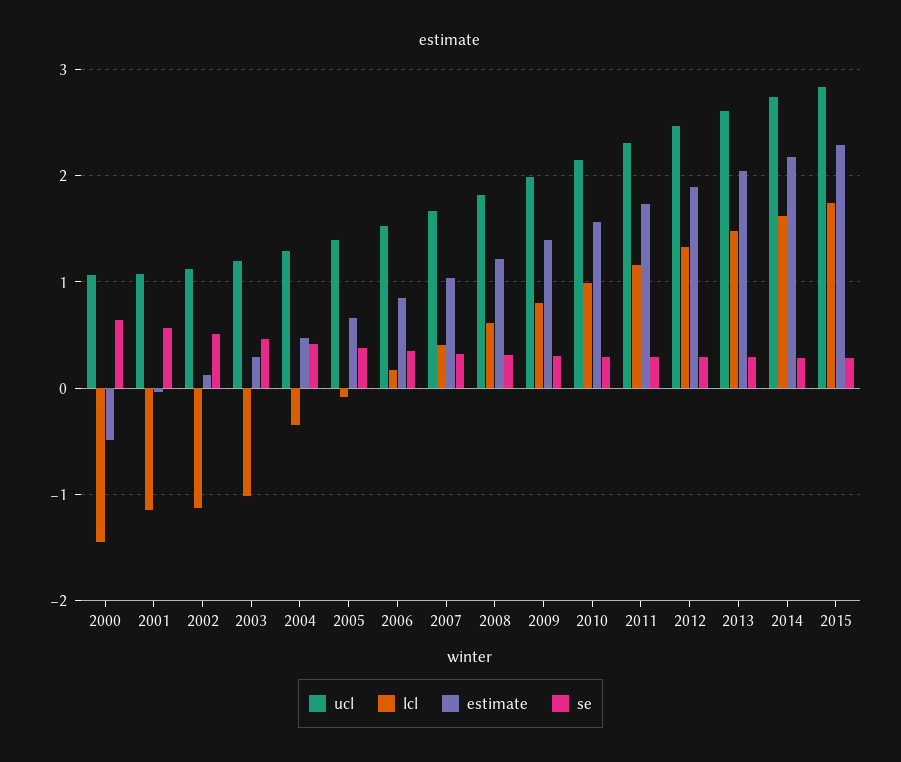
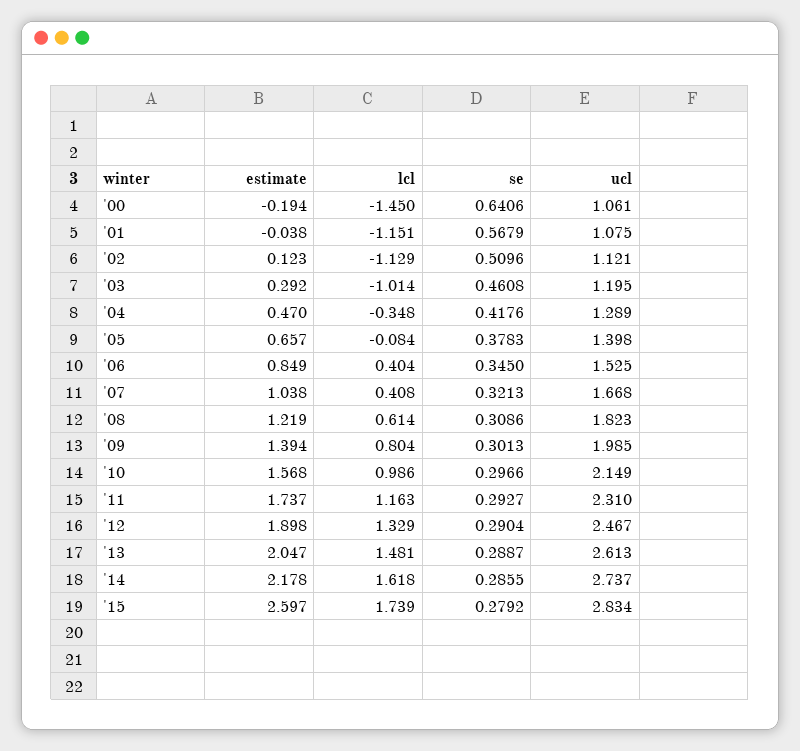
estimate, 2000: -0.5 -> -0.194
lcl, 2006: 0.2 -> 0.404
estimate, 2015: 2.3 -> 2.597

